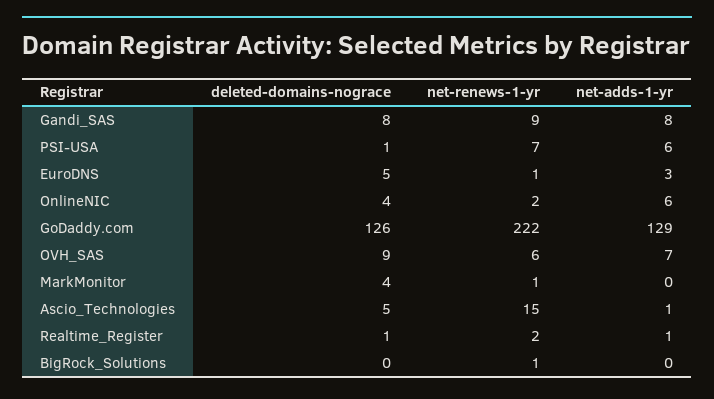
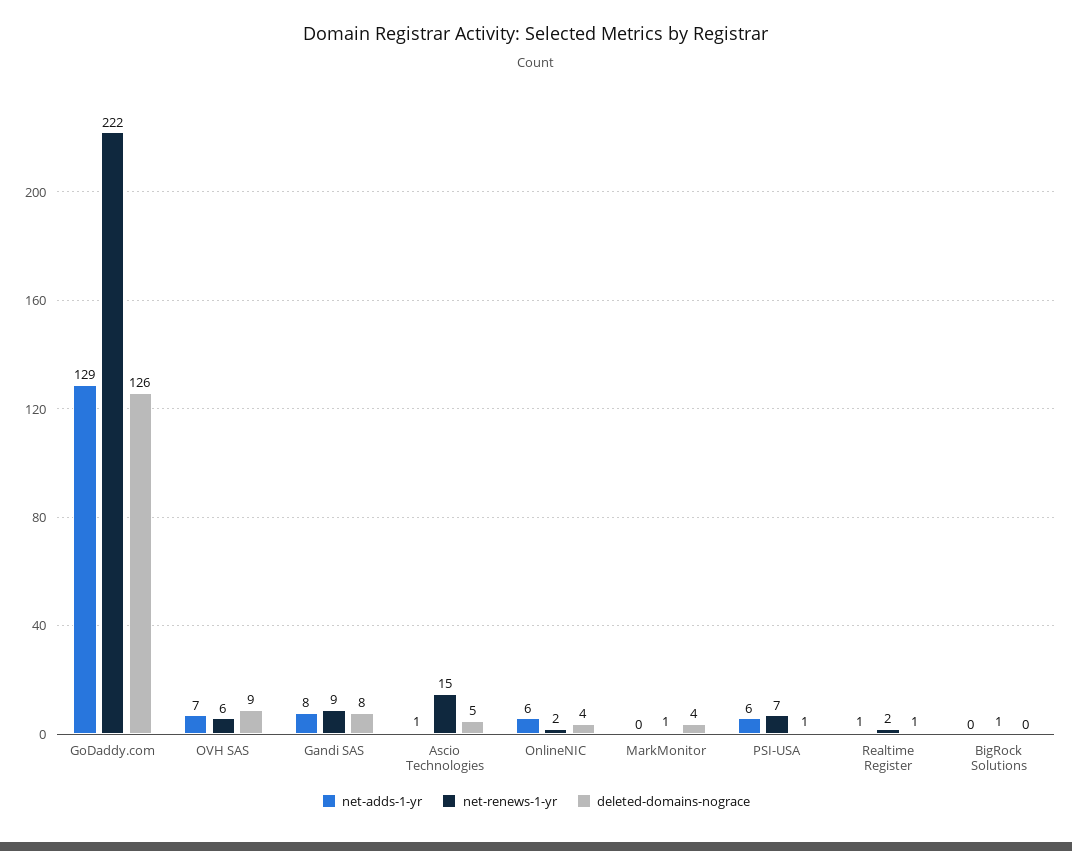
deleted-domains-nograce, EuroDNS: 5 -> none
net-renews-1-yr, EuroDNS: 1 -> none
net-adds-1-yr, EuroDNS: 3 -> none

